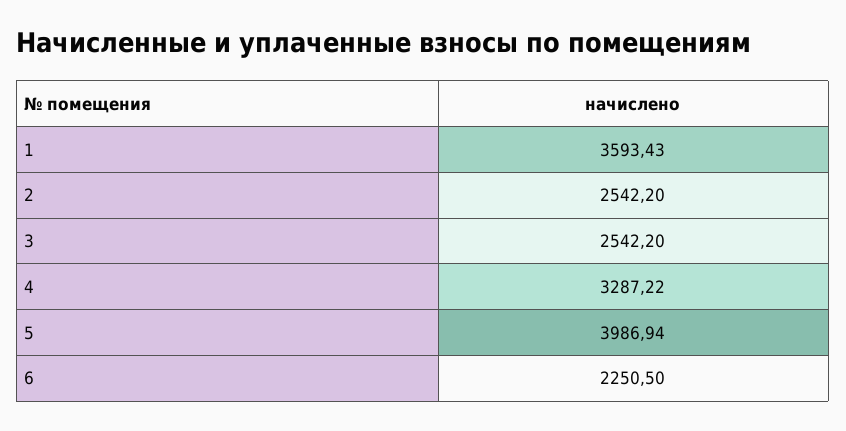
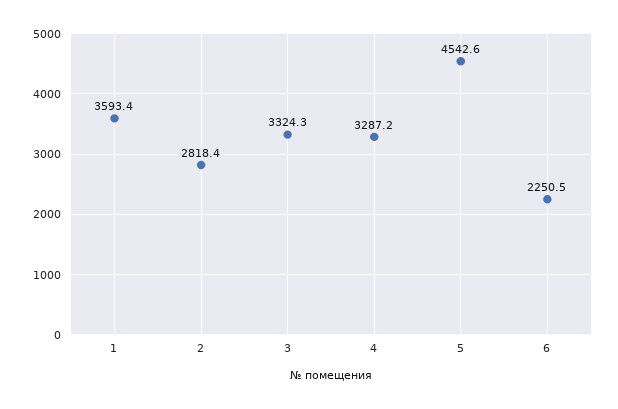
2: 2542.2 -> 2818.4
3: 2542.2 -> 3324.3
5: 3986.94 -> 4542.6

